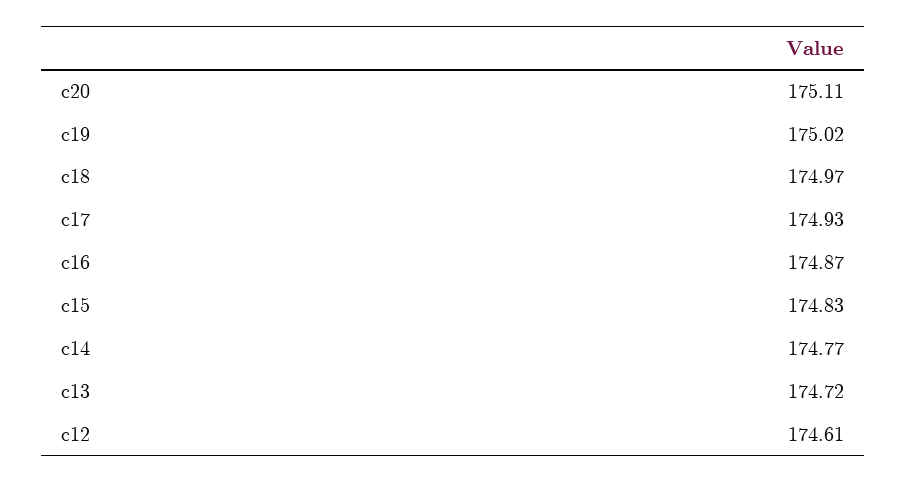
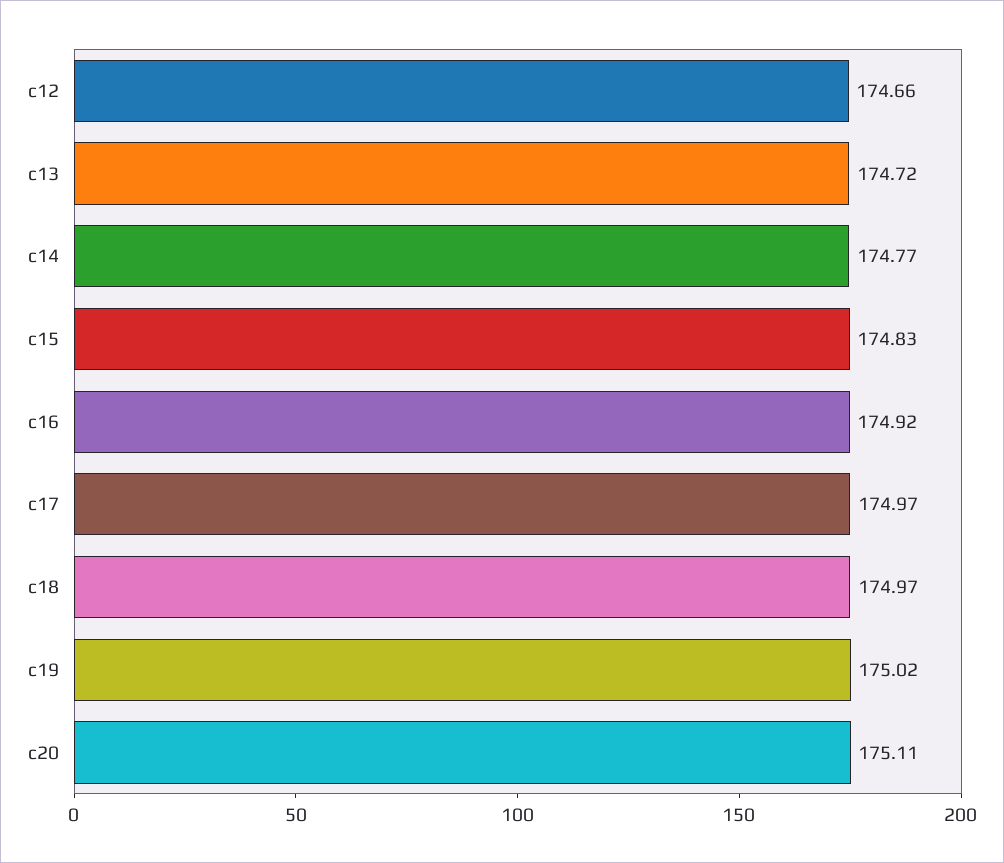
c17: 174.93 -> 174.97
c16: 174.87 -> 174.92
c12: 174.61 -> 174.66

